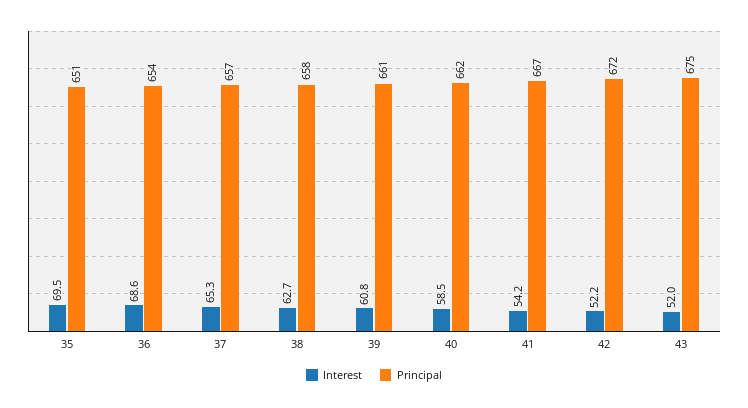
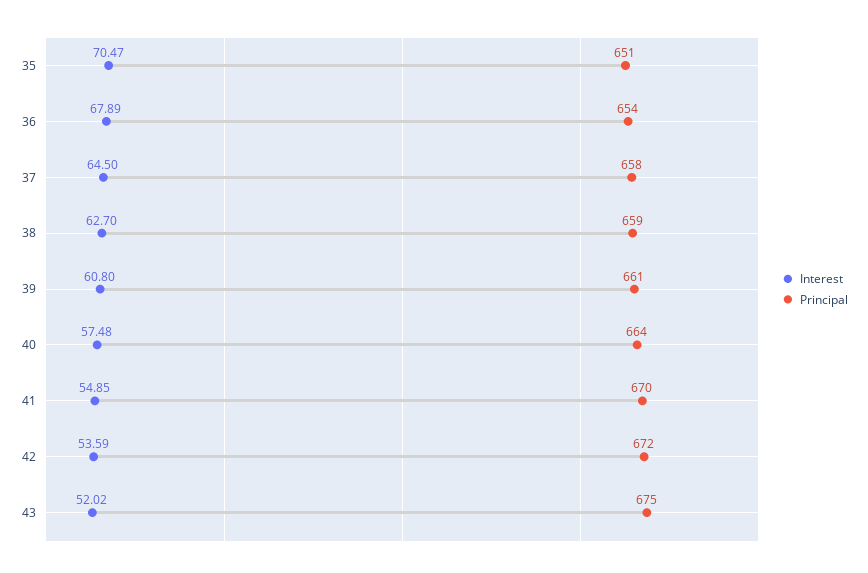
Interest, 35: 69.5 -> 70.47
Interest, 36: 68.6 -> 67.89
Interest, 37: 65.3 -> 64.5
Principal, 37: 657 -> 658
Principal, 38: 658 -> 659
Interest, 40: 58.5 -> 57.48
Principal, 40: 662 -> 664
Interest, 41: 54.2 -> 54.85
Principal, 41: 667 -> 670
Interest, 42: 52.2 -> 53.59

